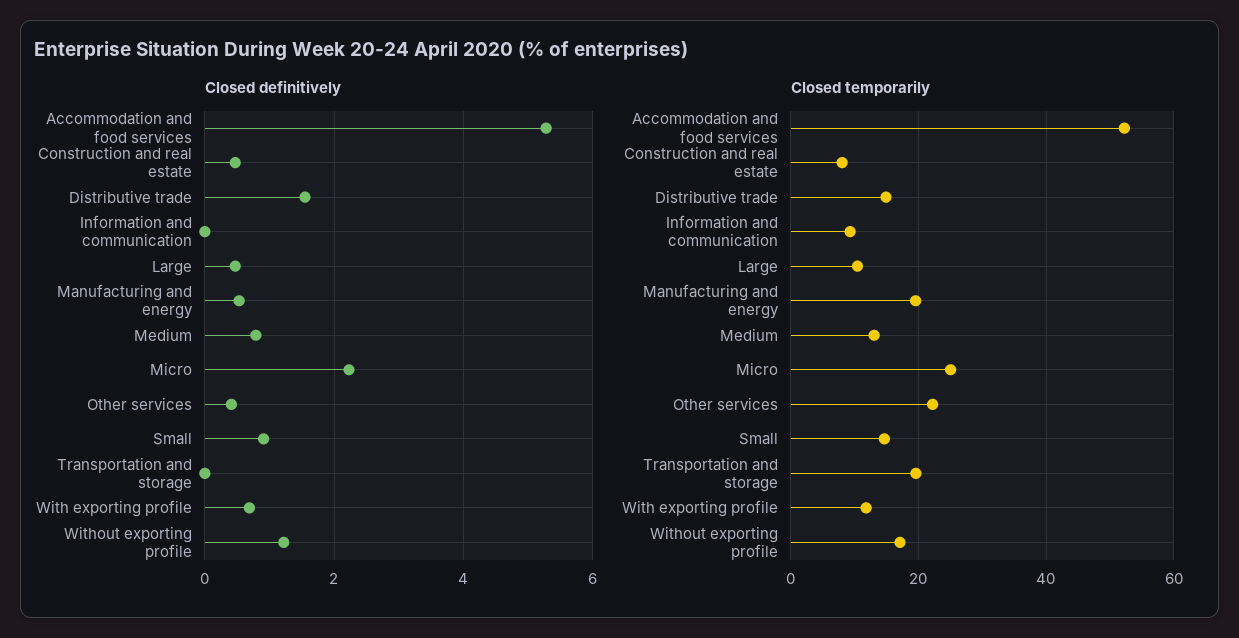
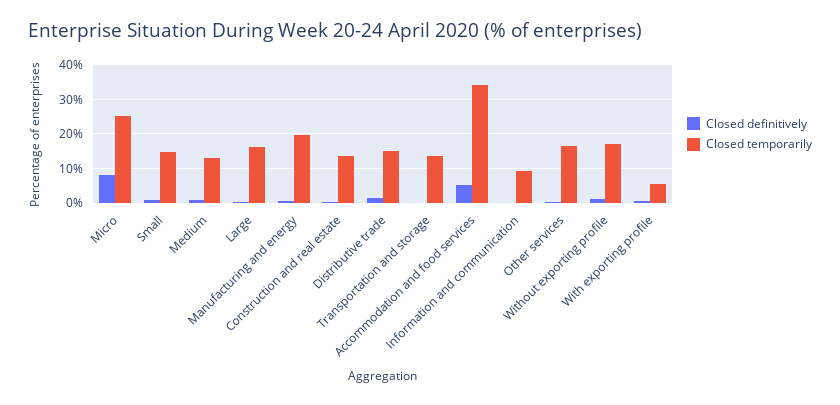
Closed definitively, Micro: 2.2 -> 8
Closed temporarily, Accommodation and food services: 52 -> 34
Closed temporarily, Construction and real estate: 8 -> 14
Closed temporarily, Large: 10 -> 16
Closed temporarily, Other services: 22 -> 16
Closed temporarily, Transportation and storage: 20 -> 14
Closed temporarily, With exporting profile: 12 -> 6

